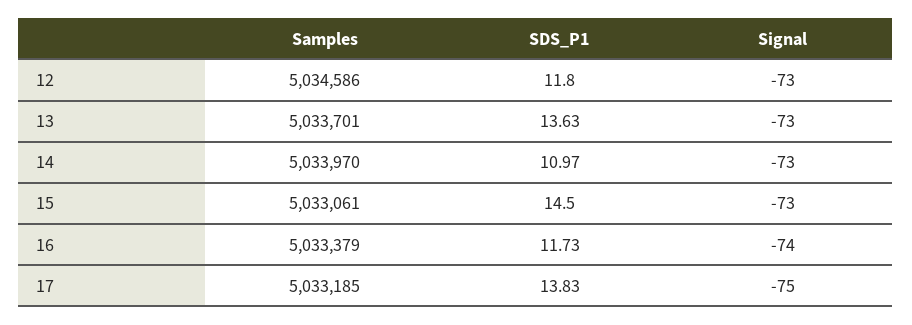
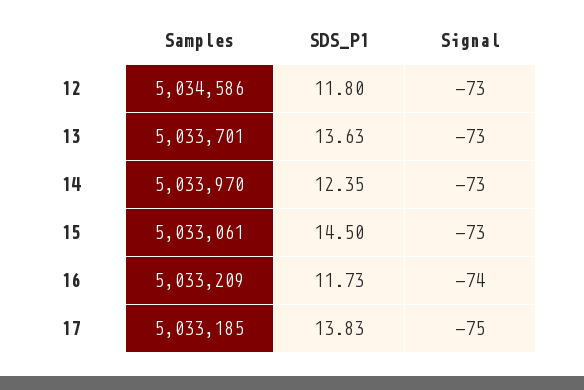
SDS_P1, 14: 10.97 -> 12.35
Samples, 16: 5033379 -> 5033209

